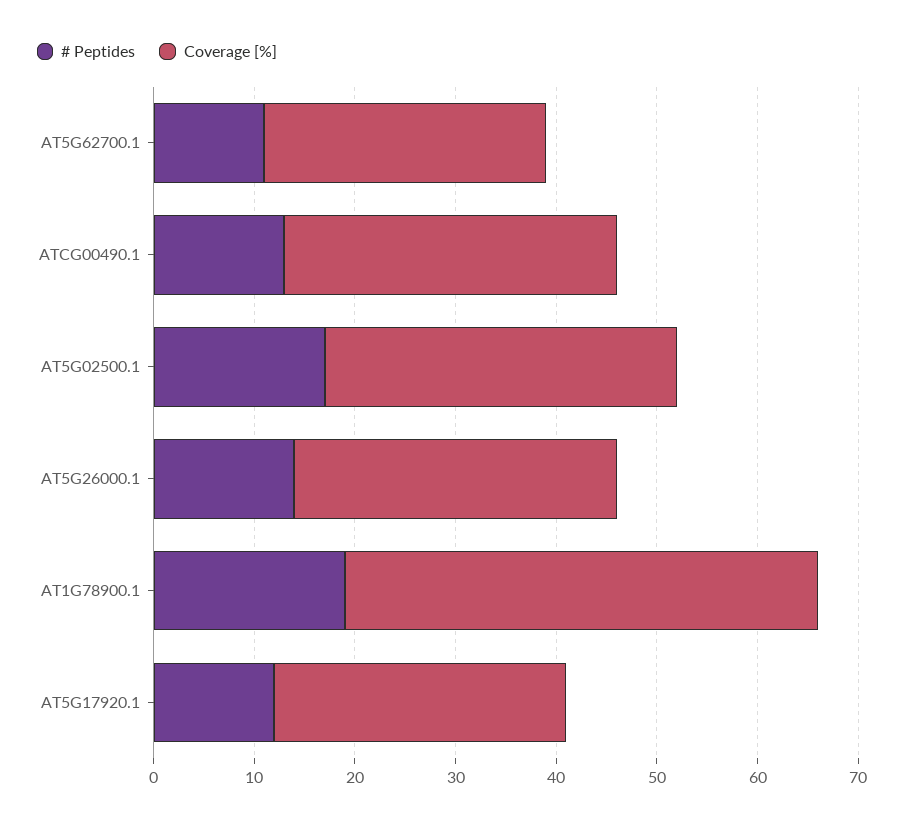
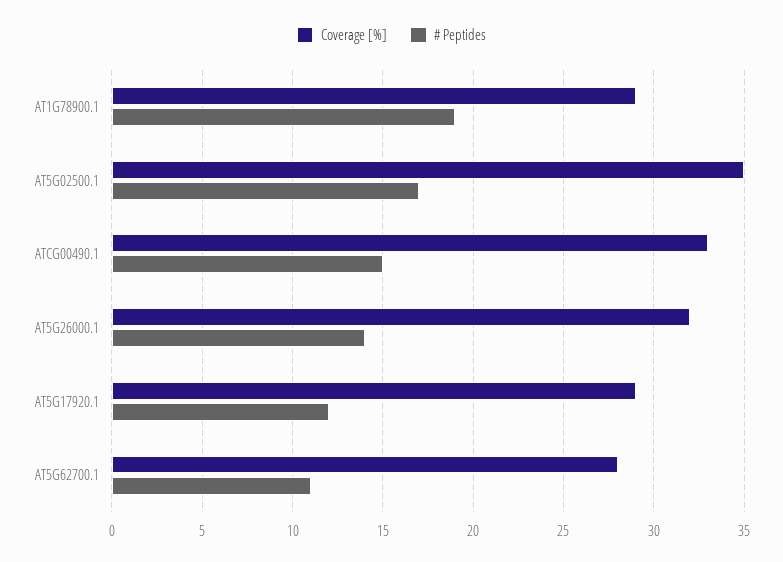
# Peptides, ATCG00490.1: 13 -> 15
Coverage [%], AT1G78900.1: 47 -> 29

